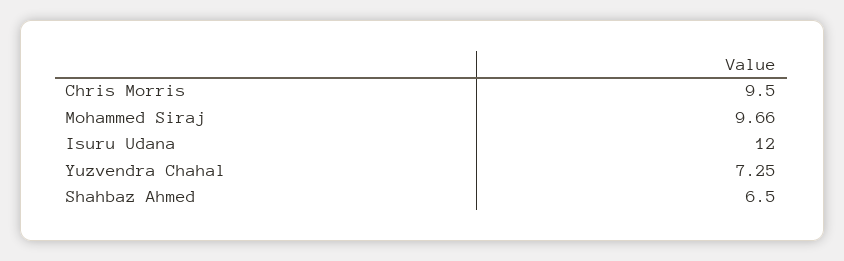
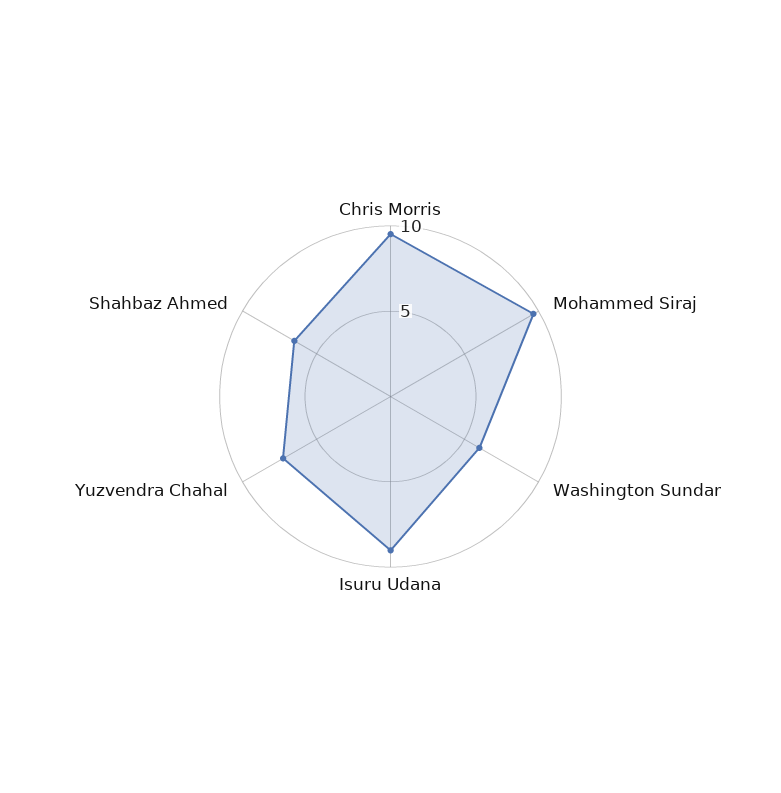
Isuru Udana: 12 -> 9
Washington Sundar: none -> 6

